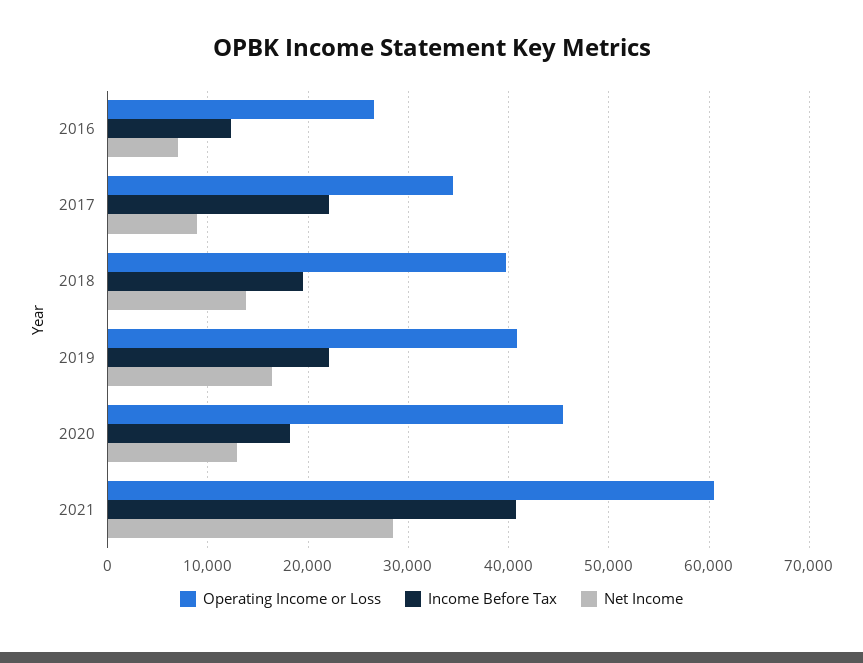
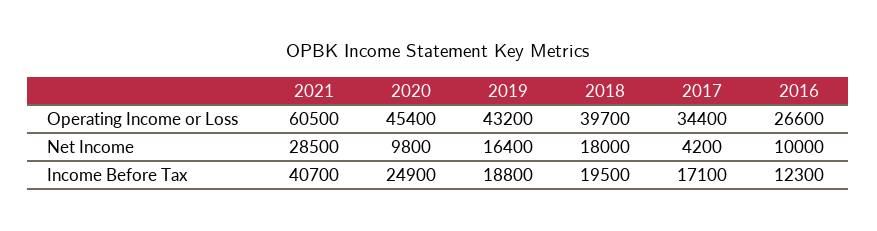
Net Income, 2016: 7000 -> 10000
Income Before Tax, 2017: 22000 -> 17100
Net Income, 2017: 9000 -> 4200
Net Income, 2018: 14000 -> 18000
Operating Income or Loss, 2019: 41000 -> 43200
Income Before Tax, 2019: 22000 -> 18800
Income Before Tax, 2020: 18000 -> 24900
Net Income, 2020: 13000 -> 9800

